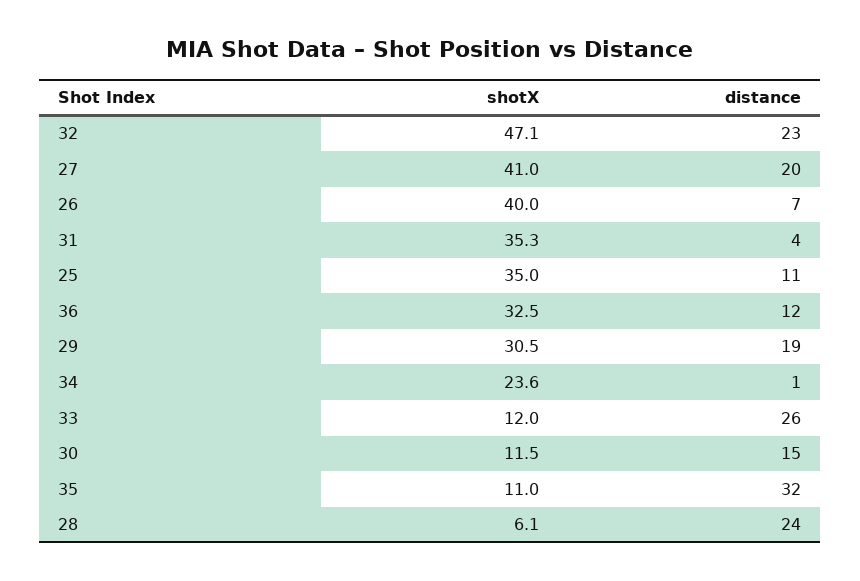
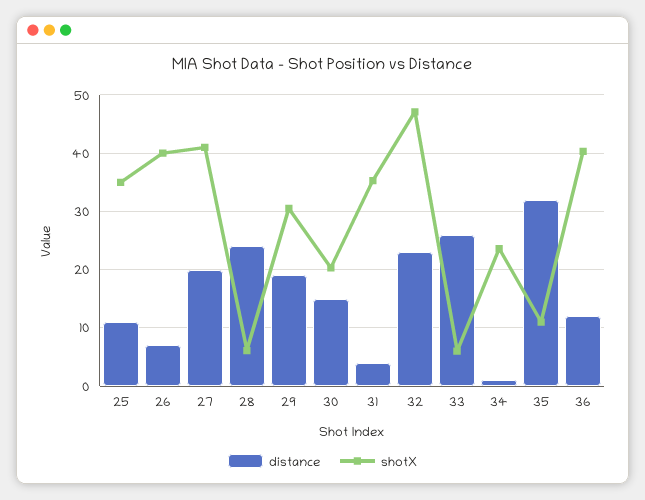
shotX, 36: 32.5 -> 40
shotX, 33: 12 -> 6
shotX, 30: 11.5 -> 20

